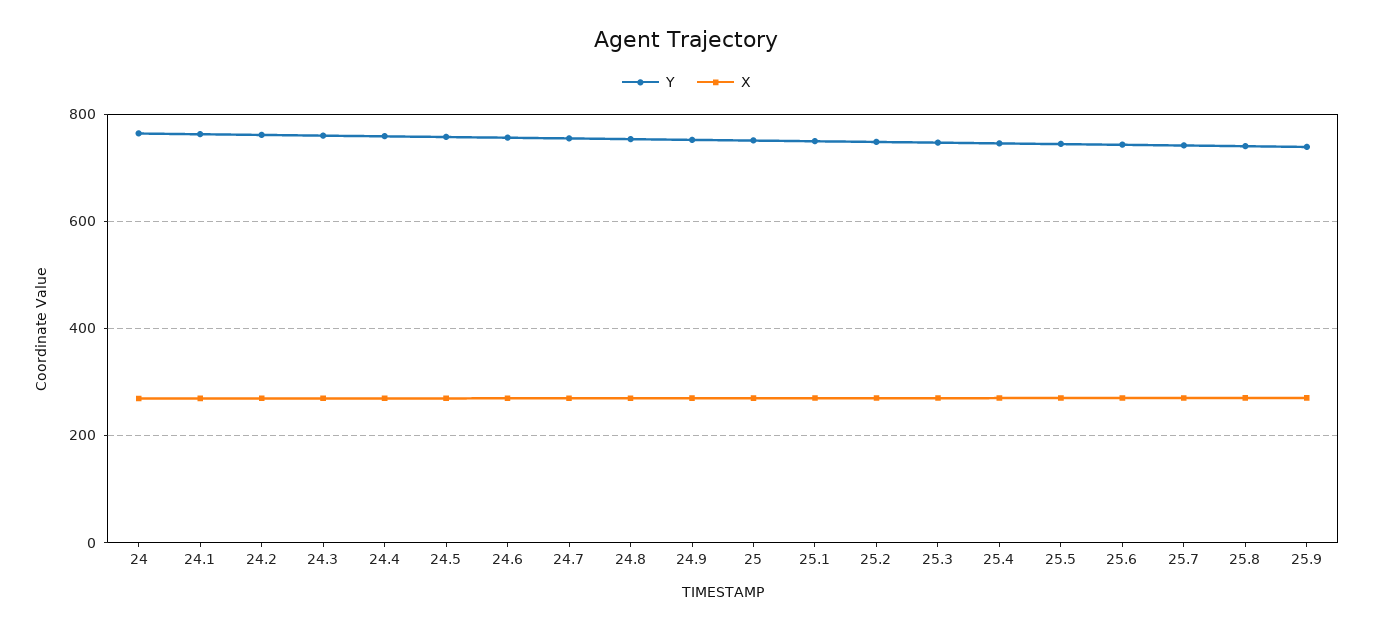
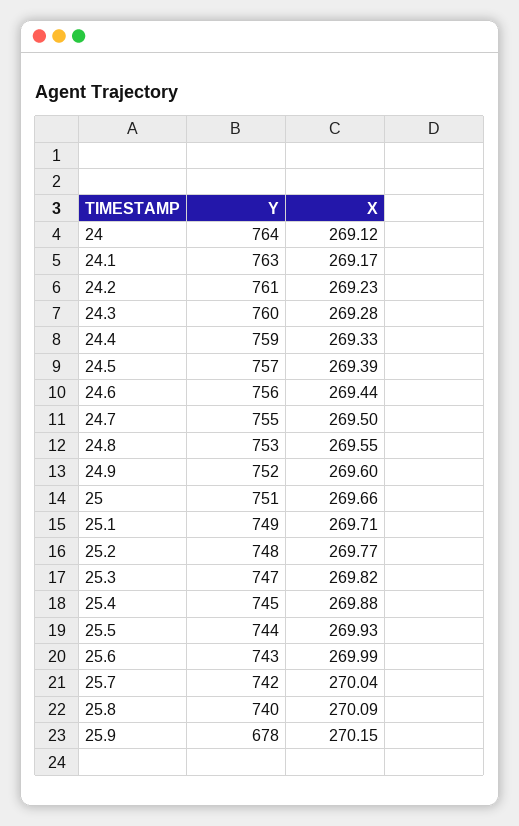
Y, 25.9: 740 -> 678

